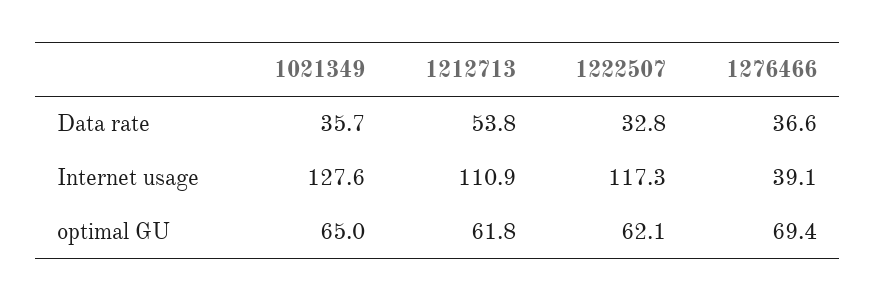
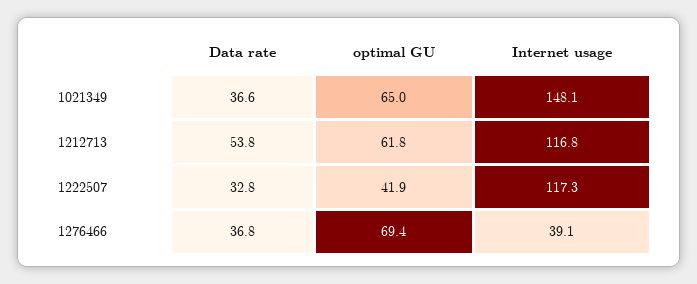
1021349, Data rate: 35.7 -> 36.6
1276466, Data rate: 36.6 -> 36.8
1021349, Internet usage: 127.6 -> 148.1
1212713, Internet usage: 110.9 -> 116.8
1222507, optimal GU: 62.1 -> 41.9

